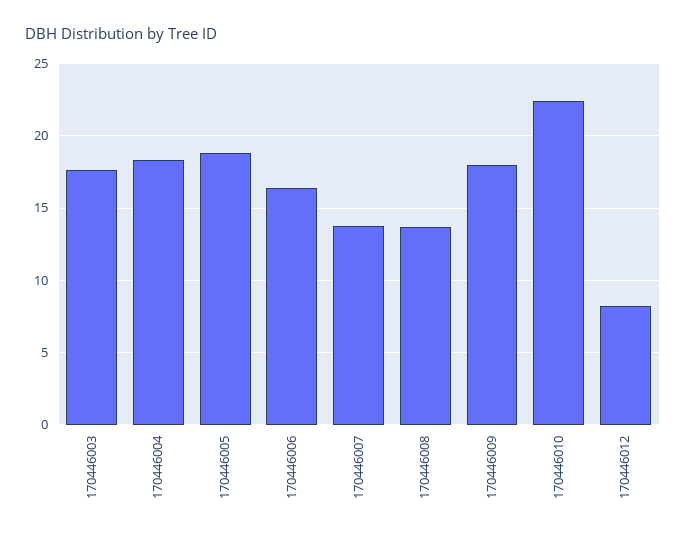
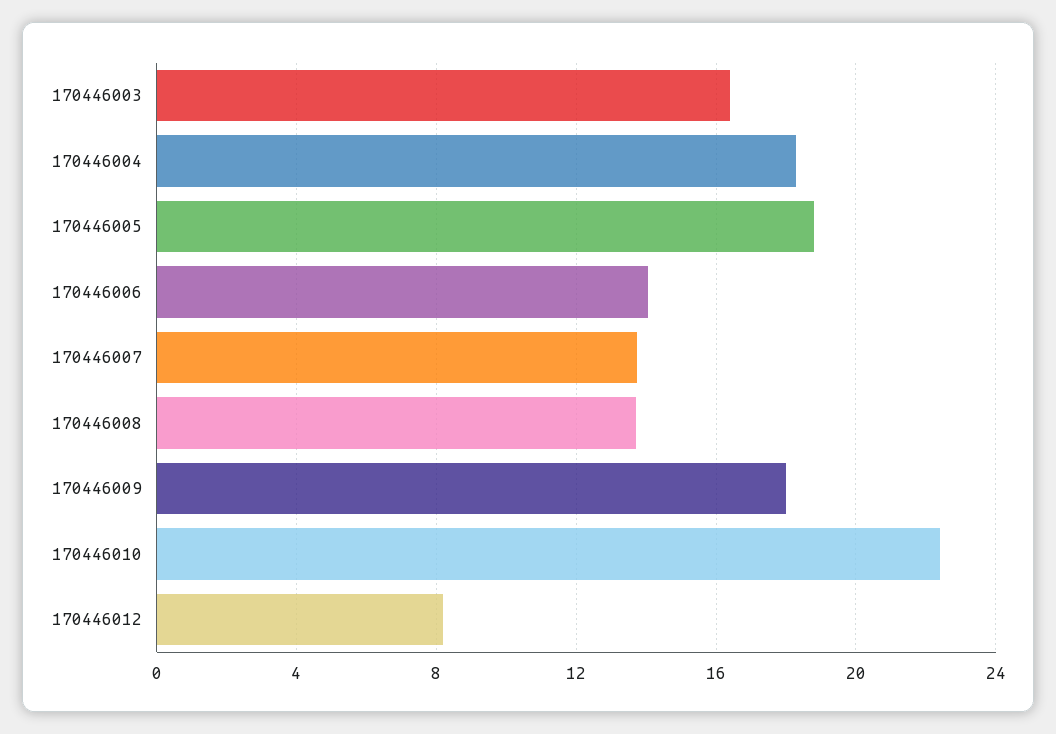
170446003: 17.5 -> 16.5
170446006: 16.5 -> 14

